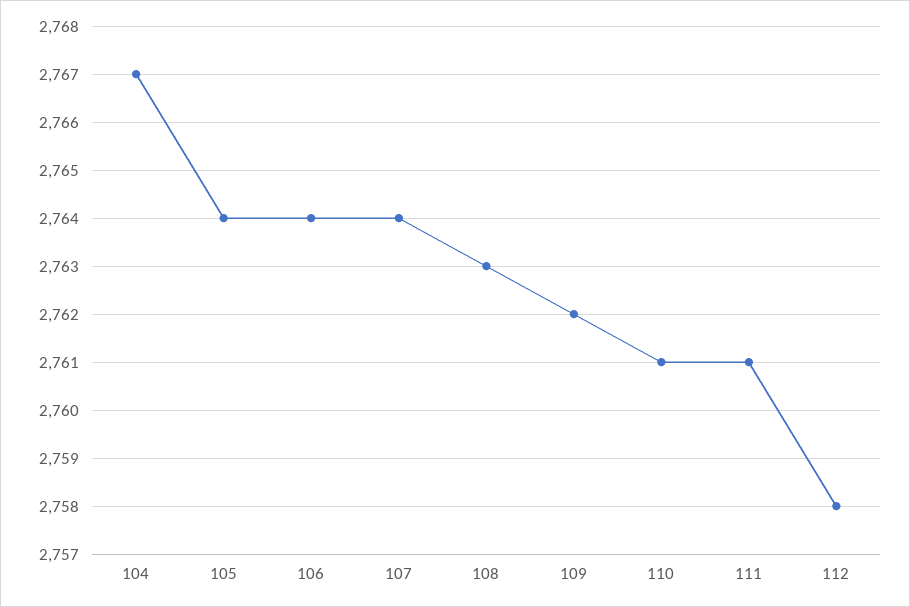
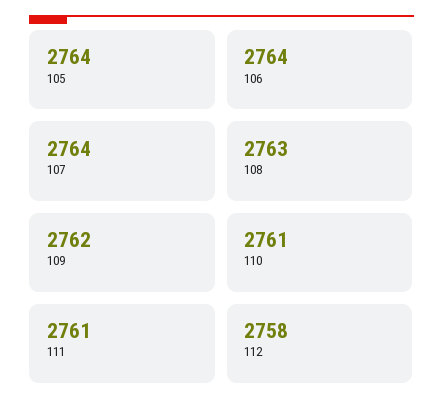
104: 2767 -> none

